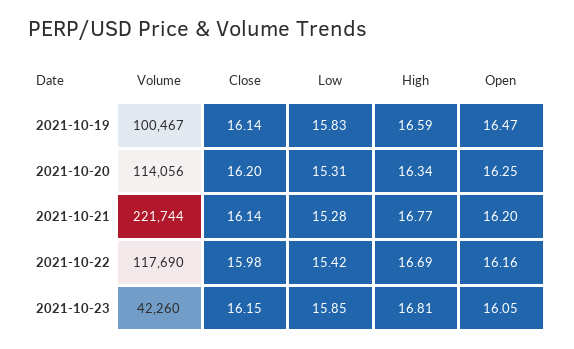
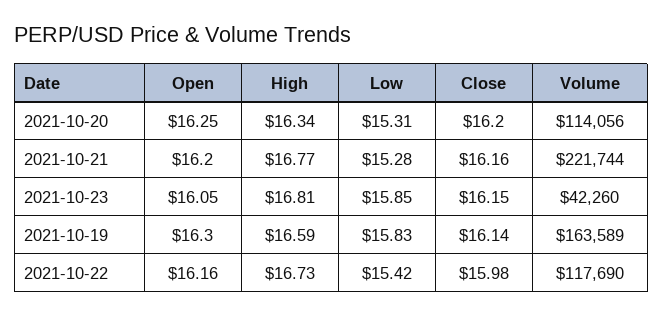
Volume, 2021-10-19: 100467 -> 163589
Open, 2021-10-19: 16.47 -> 16.3
Close, 2021-10-21: 16.14 -> 16.16
High, 2021-10-22: 16.69 -> 16.73

